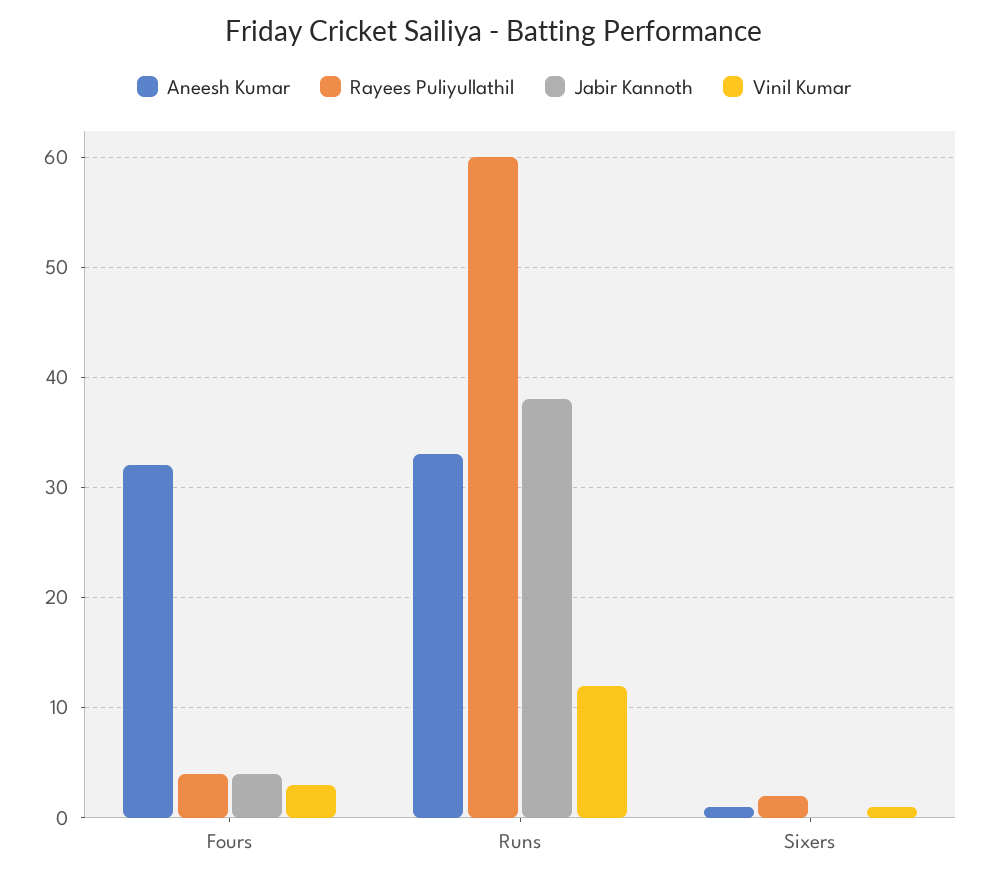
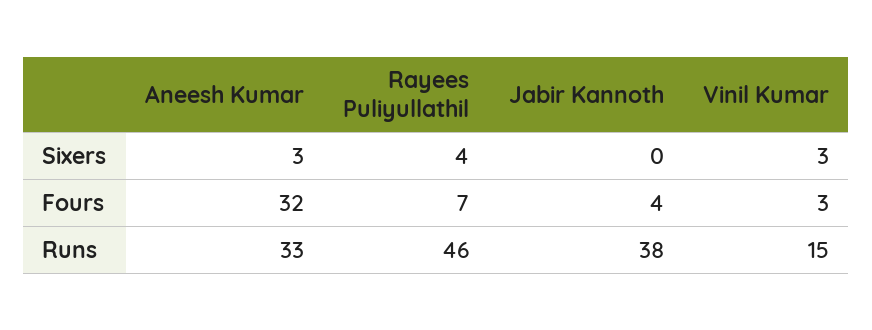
Rayees Puliyullathil, Fours: 4 -> 7
Rayees Puliyullathil, Runs: 60 -> 46
Vinil Kumar, Runs: 12 -> 15
Aneesh Kumar, Sixers: 1 -> 3
Rayees Puliyullathil, Sixers: 2 -> 4
Vinil Kumar, Sixers: 1 -> 3

